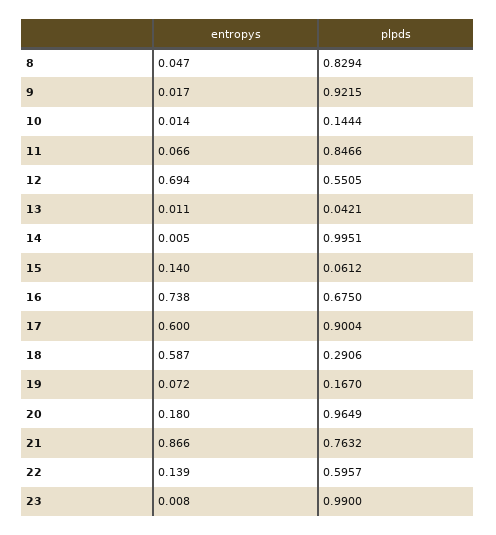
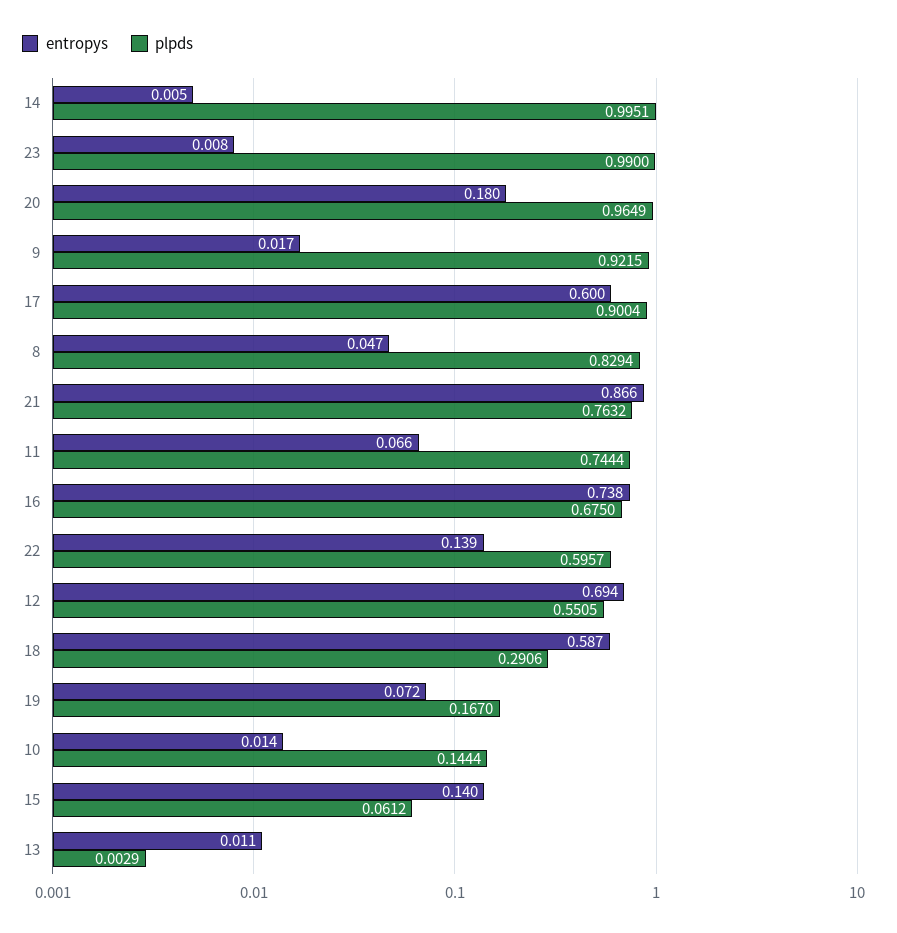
plpds, 11: 0.8466 -> 0.7444
plpds, 13: 0.0421 -> 0.0029

